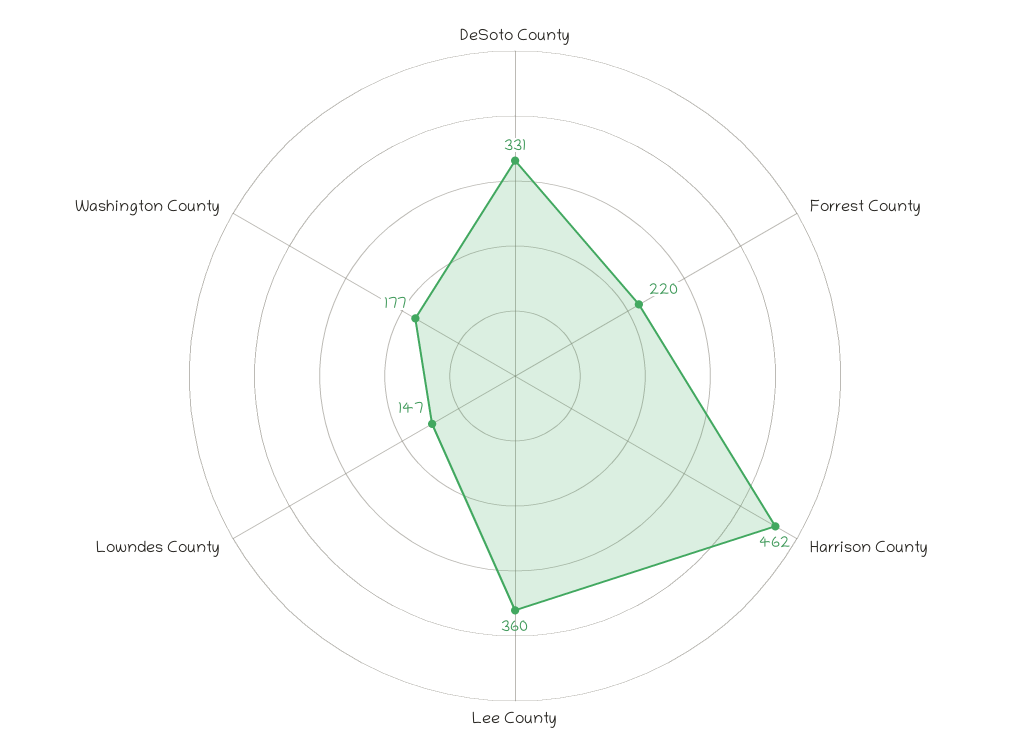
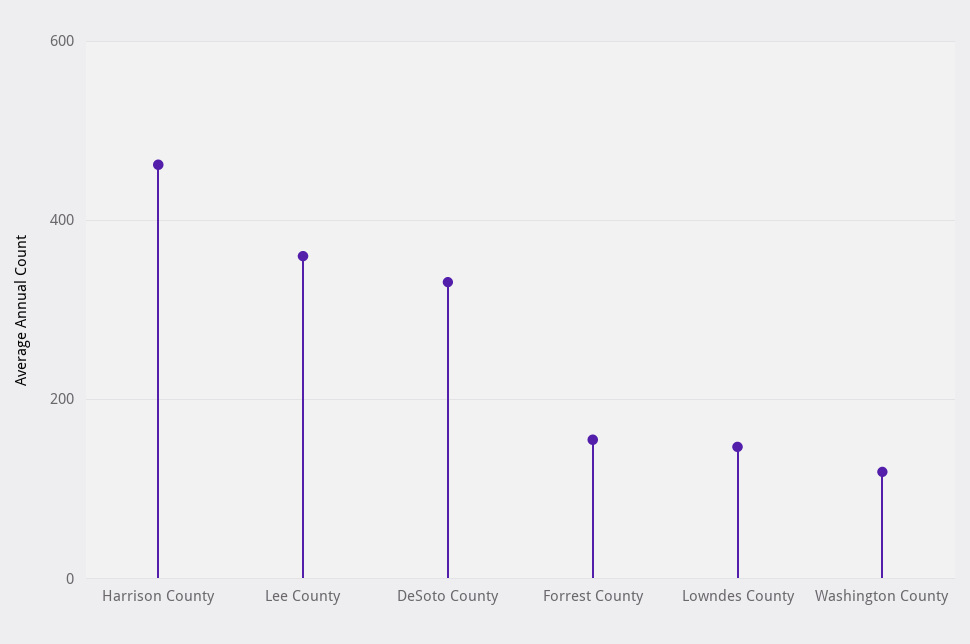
Forrest County: 220 -> 160
Washington County: 177 -> 120

